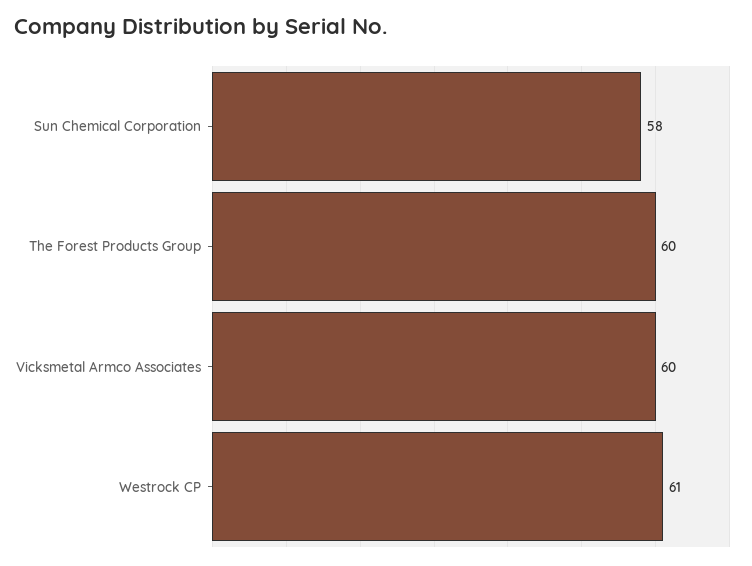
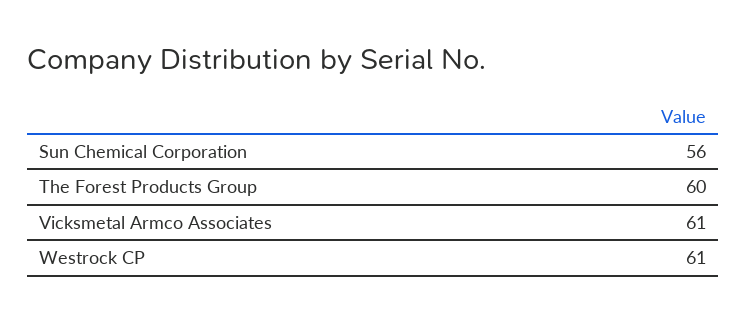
Sun Chemical Corporation: 58 -> 56
Vicksmetal Armco Associates: 60 -> 61

